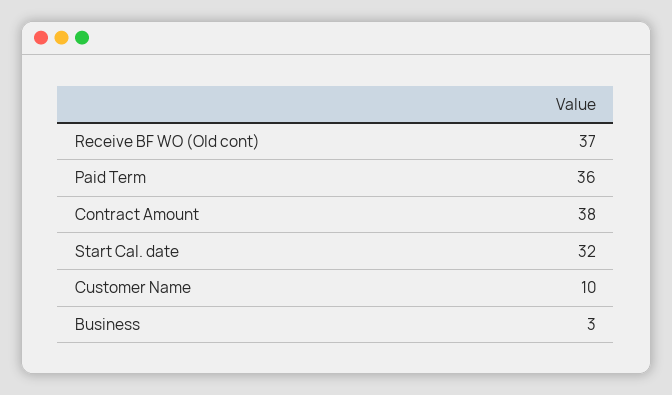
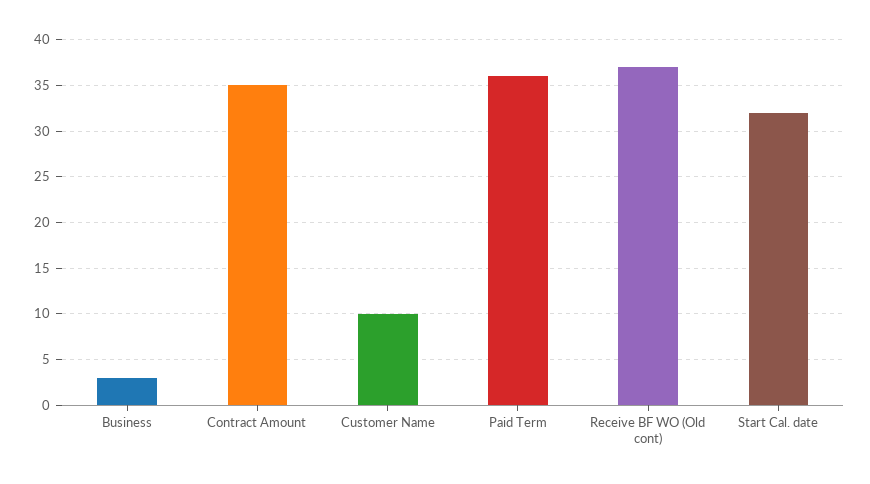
Contract Amount: 38 -> 35

